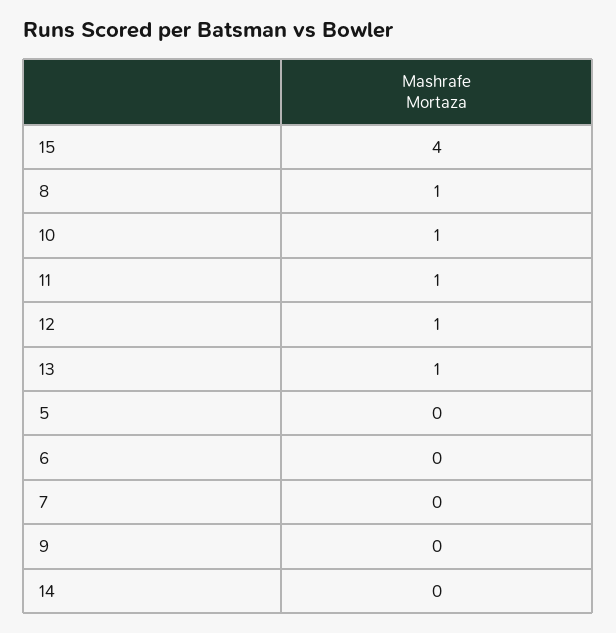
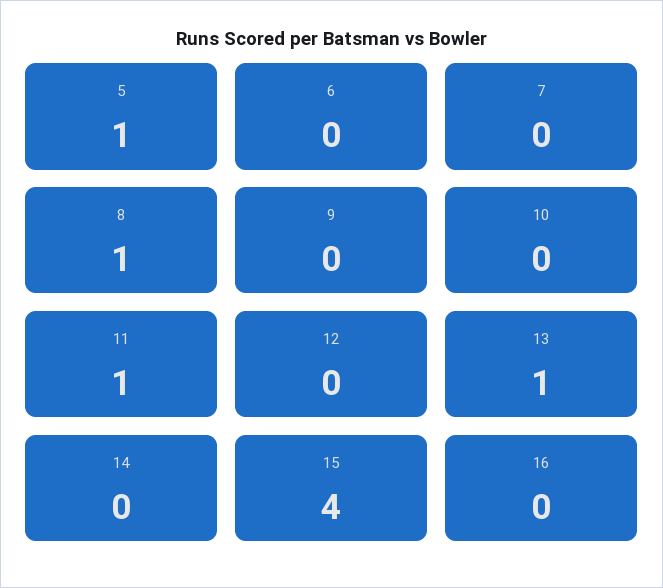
10: 1 -> 0
12: 1 -> 0
5: 0 -> 1
16: none -> 0

